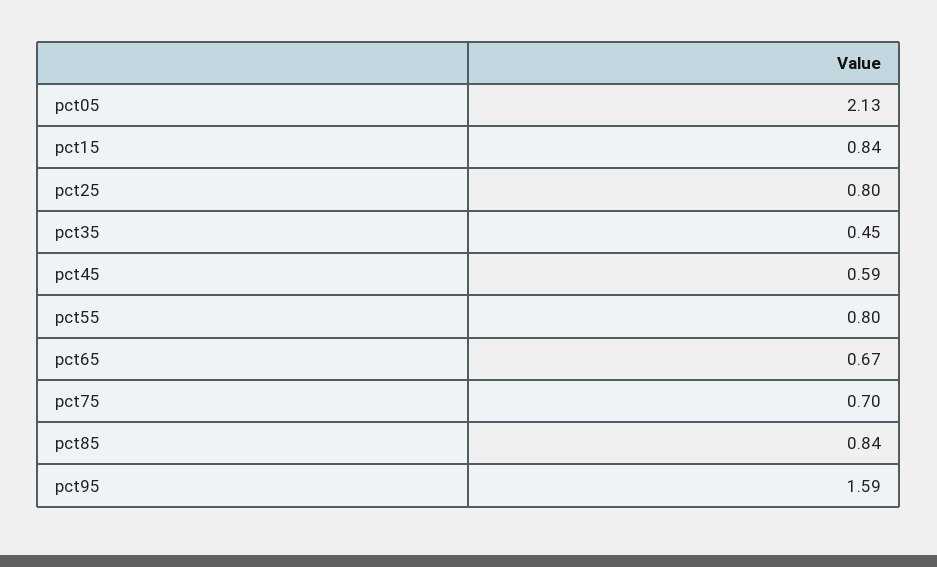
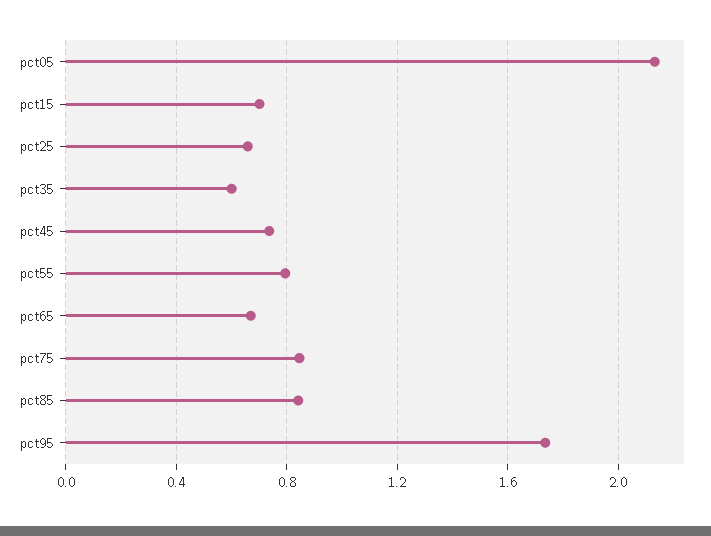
pct15: 0.84 -> 0.7
pct25: 0.8 -> 0.65
pct35: 0.45 -> 0.6
pct45: 0.59 -> 0.75
pct75: 0.7 -> 0.85
pct95: 1.59 -> 1.75

